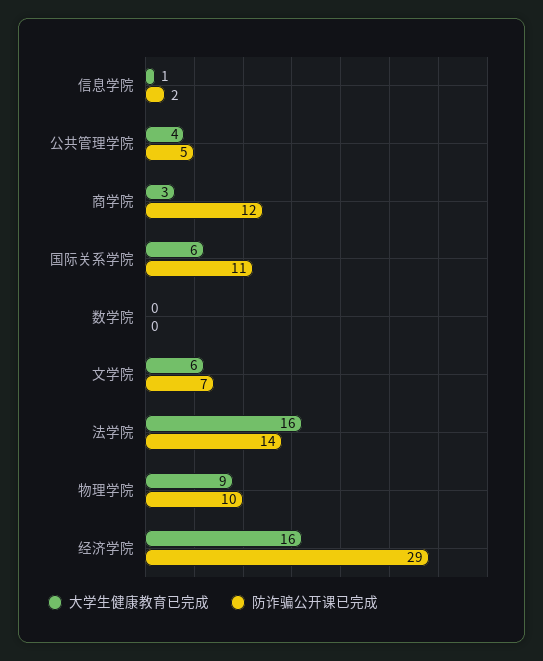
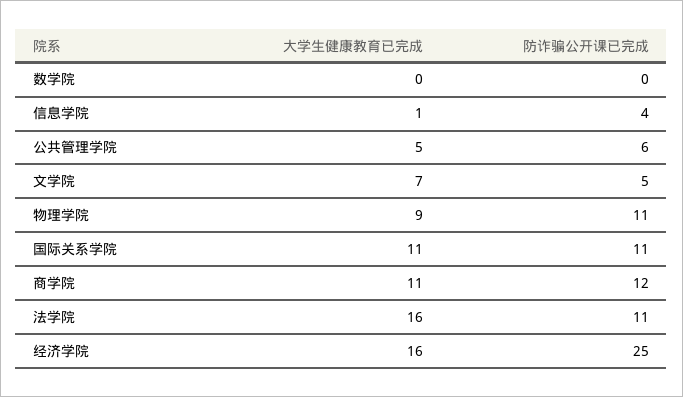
防诈骗公开课已完成, 信息学院: 2 -> 4
大学生健康教育已完成, 公共管理学院: 4 -> 5
防诈骗公开课已完成, 公共管理学院: 5 -> 6
大学生健康教育已完成, 商学院: 3 -> 11
大学生健康教育已完成, 国际关系学院: 6 -> 11
大学生健康教育已完成, 文学院: 6 -> 7
防诈骗公开课已完成, 文学院: 7 -> 5
防诈骗公开课已完成, 法学院: 14 -> 11
防诈骗公开课已完成, 物理学院: 10 -> 11
防诈骗公开课已完成, 经济学院: 29 -> 25

